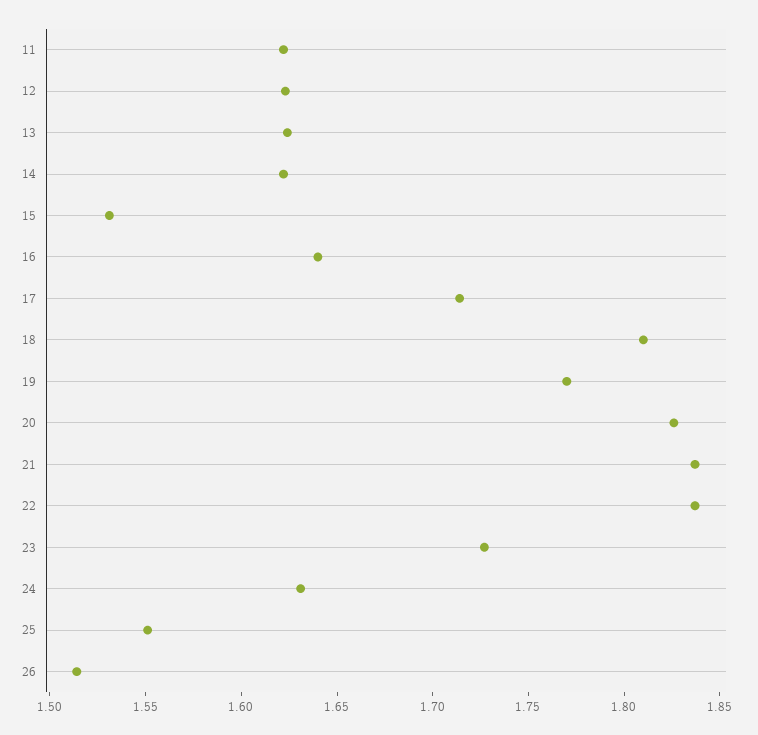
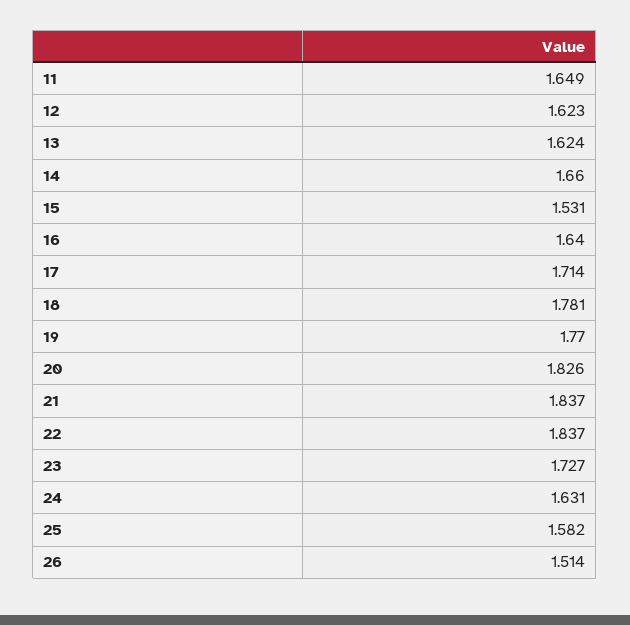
11: 1.62 -> 1.649
14: 1.62 -> 1.66
18: 1.81 -> 1.781
25: 1.55 -> 1.582

